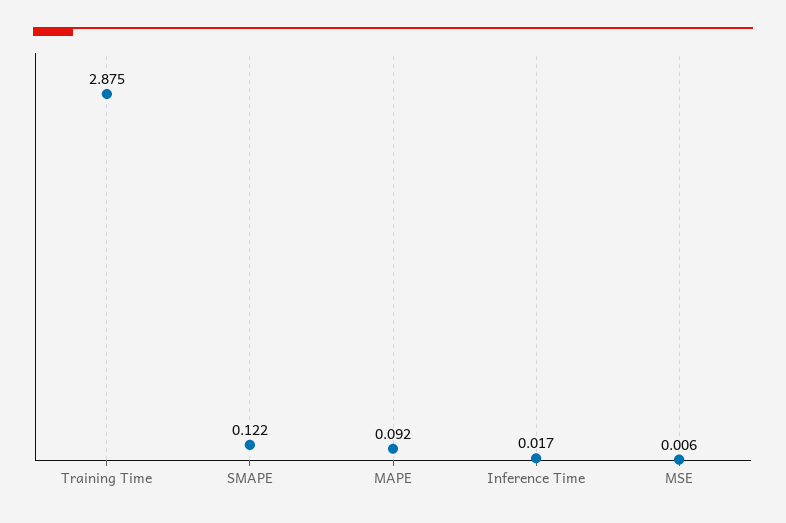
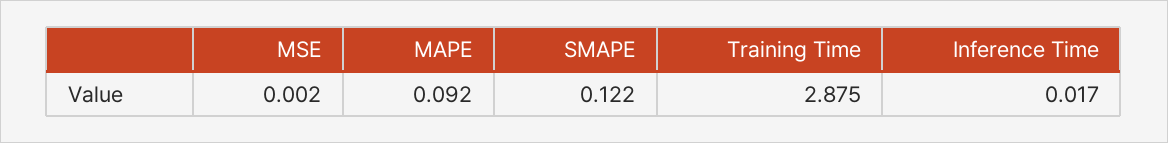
MSE: 0.006 -> 0.002

